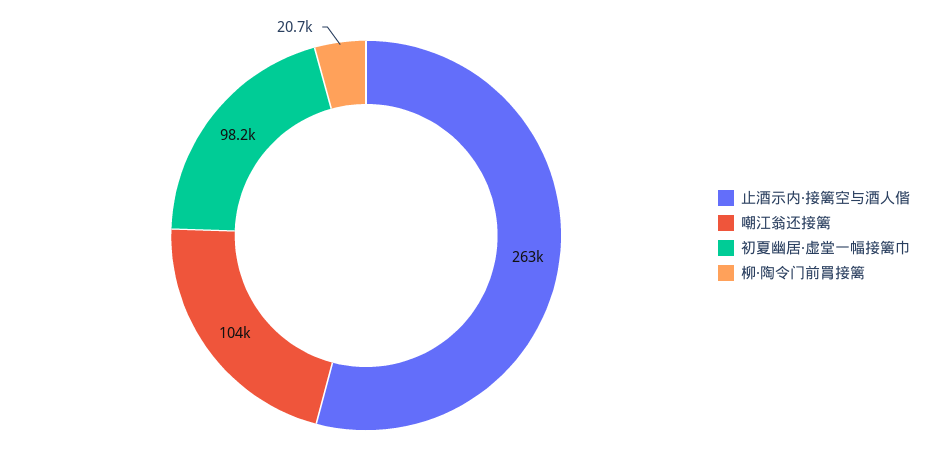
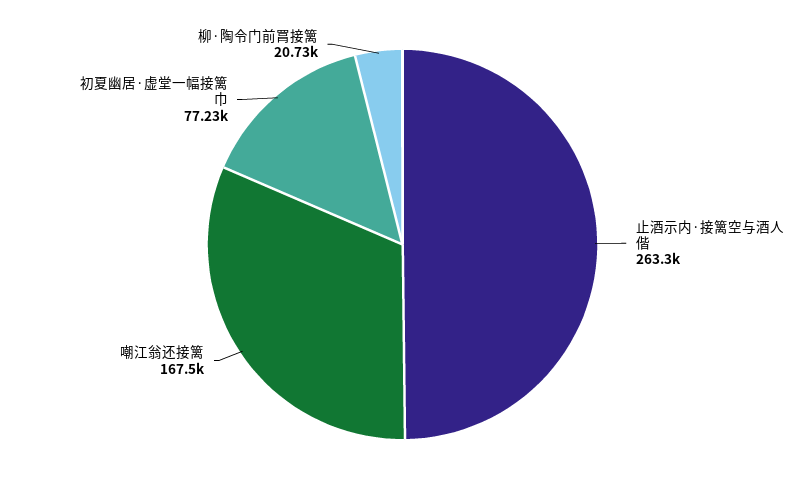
嘲江翁还接篱: 104000 -> 167500
初夏幽居·虚堂一幅接篱巾: 98200 -> 77230

